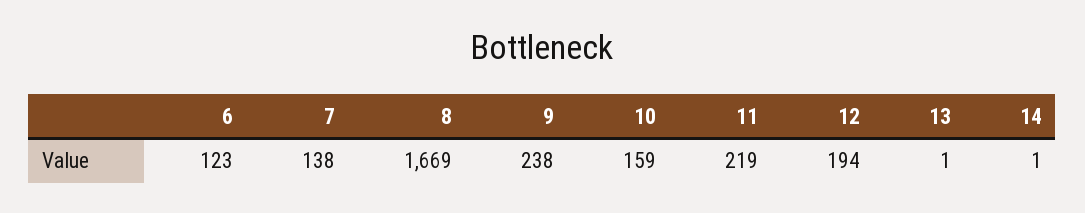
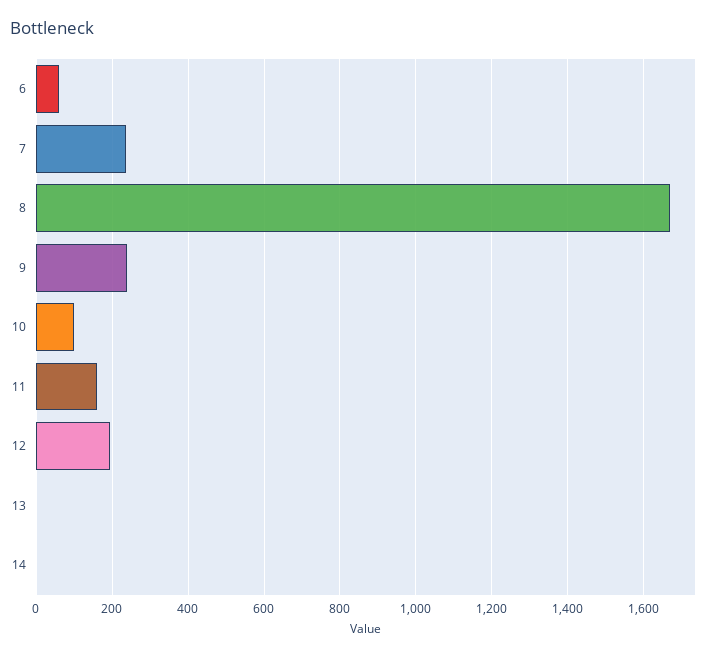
6: 123 -> 60
7: 138 -> 240
10: 159 -> 100
11: 219 -> 160

